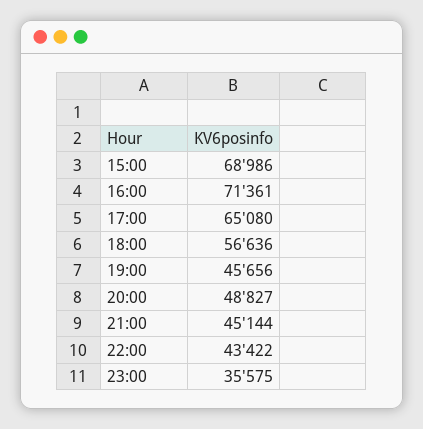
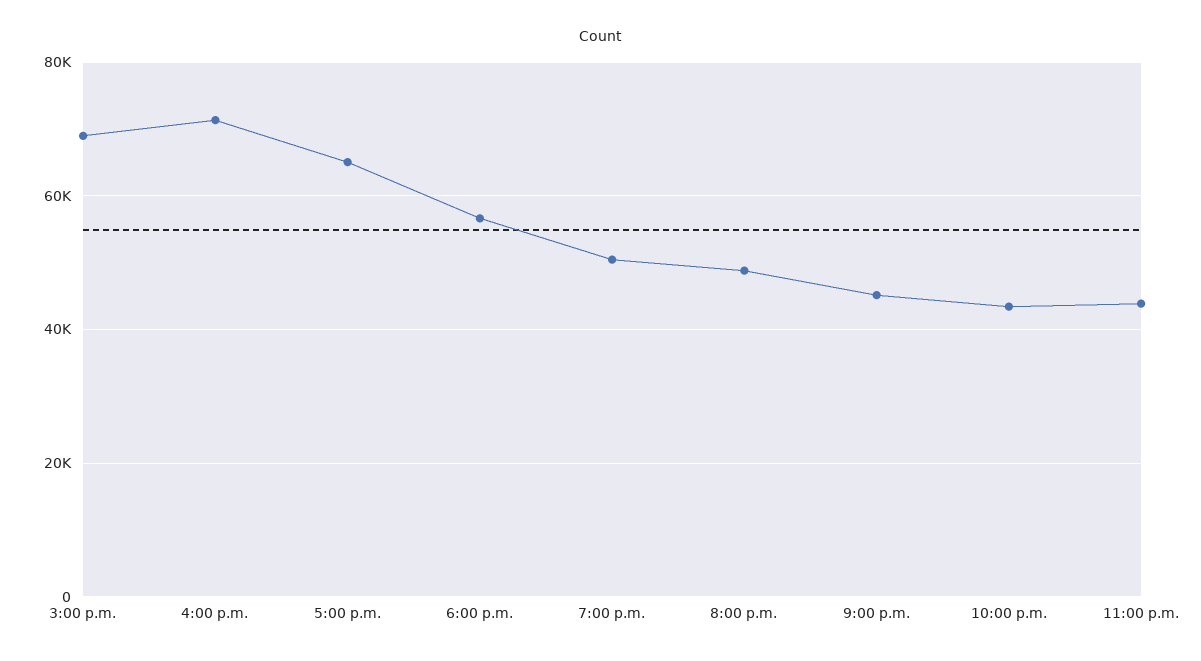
19:00: 45656 -> 50000
23:00: 35575 -> 44000

